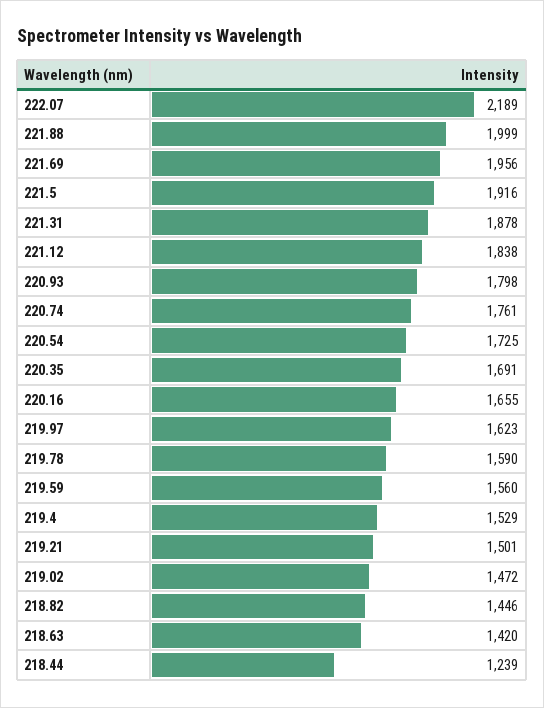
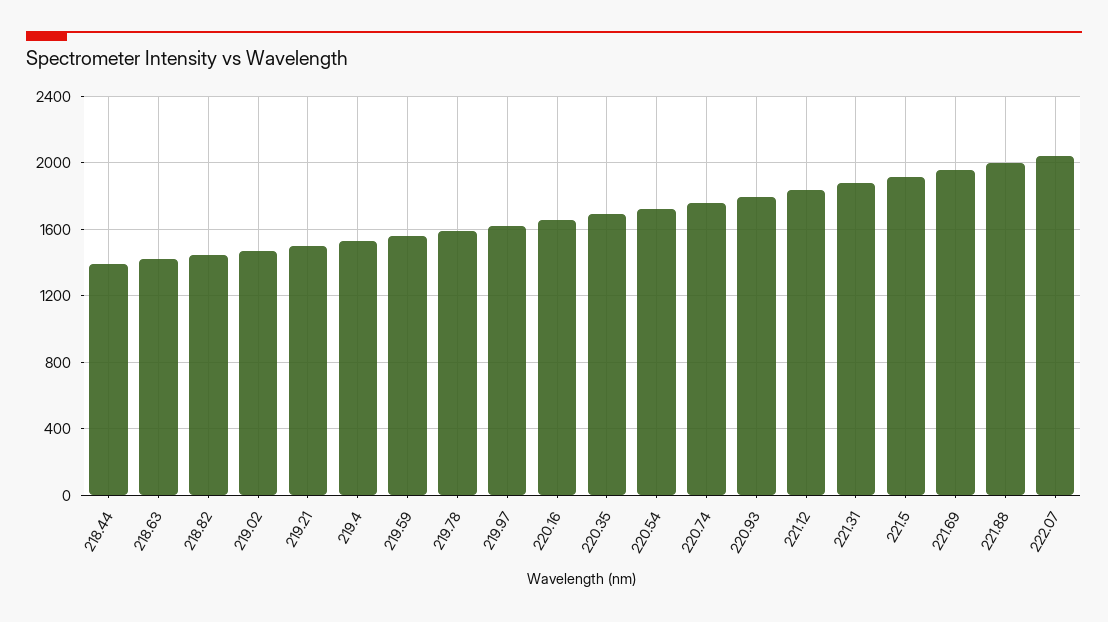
222.07: 2189 -> 2050
218.44: 1239 -> 1400

